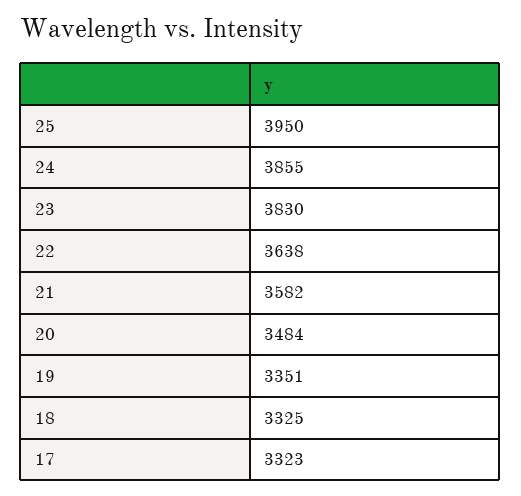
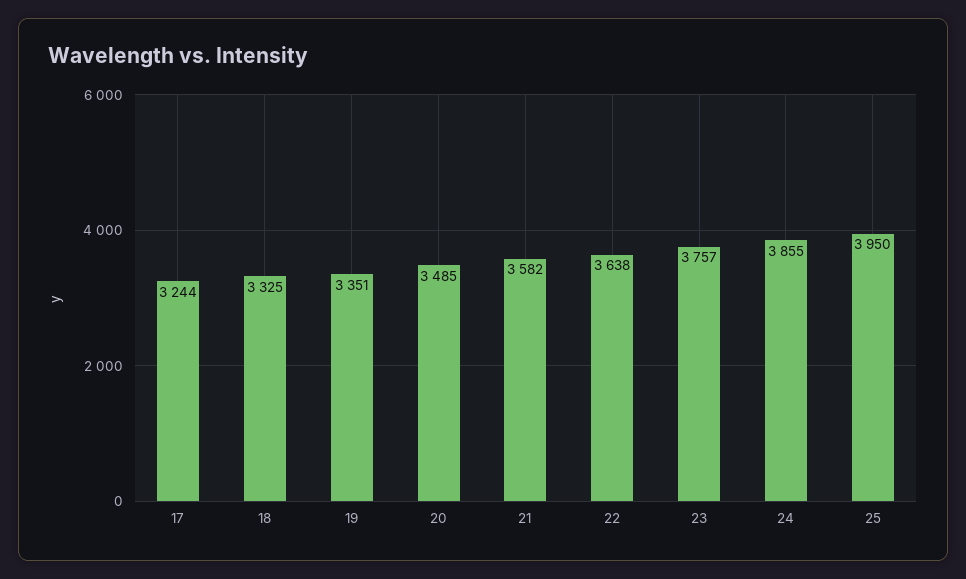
23: 3830 -> 3757
20: 3484 -> 3485
17: 3323 -> 3244

